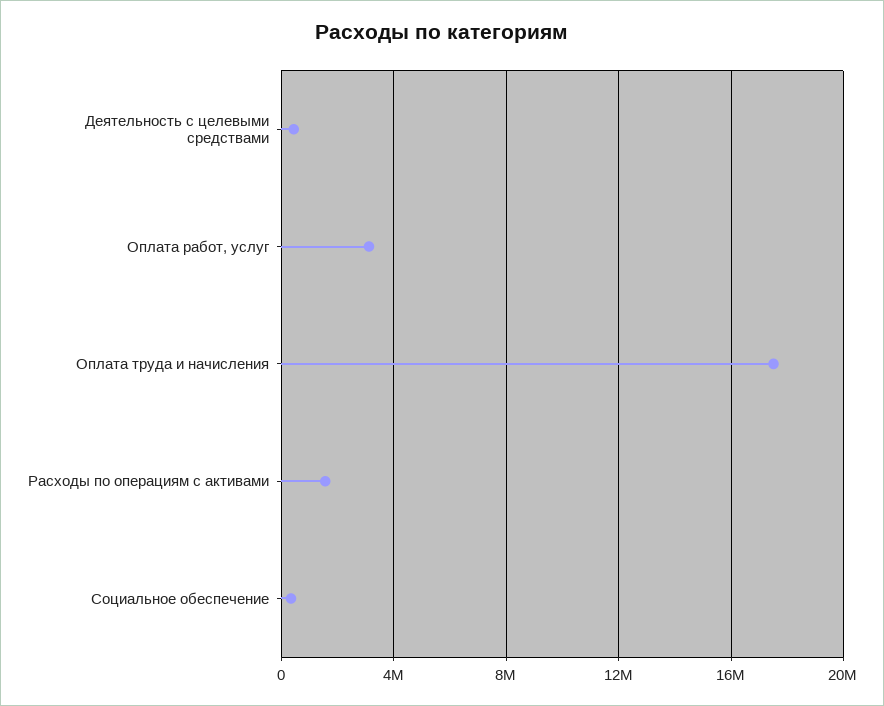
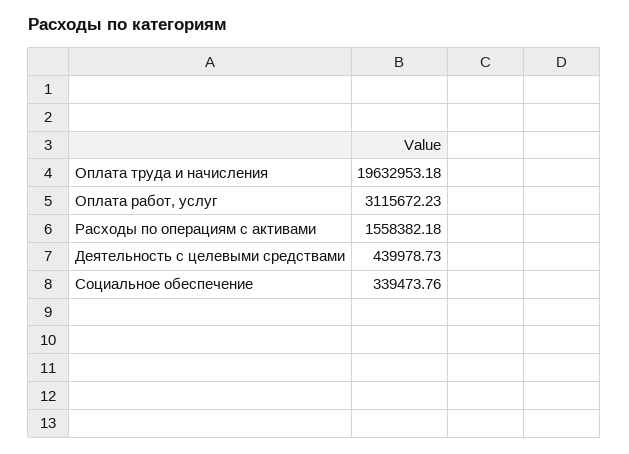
Оплата труда и начисления: 17500000 -> 19632953.18

